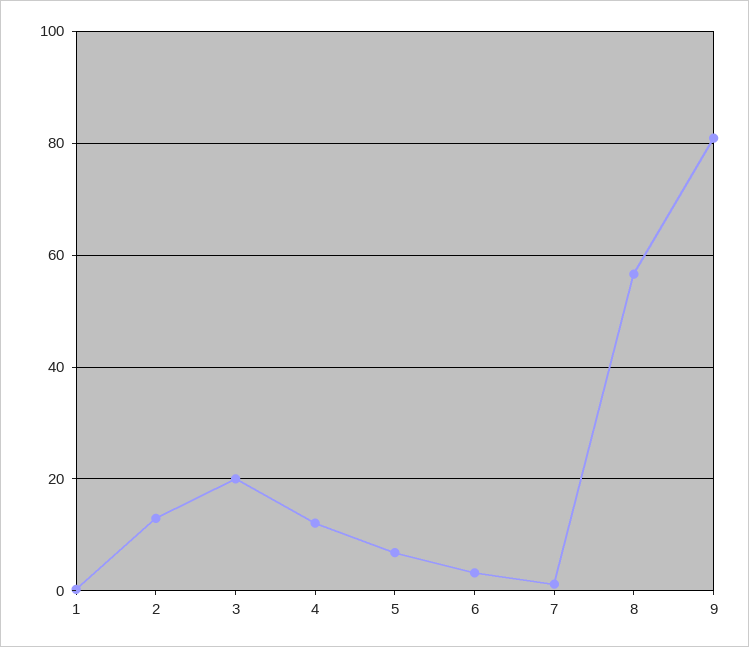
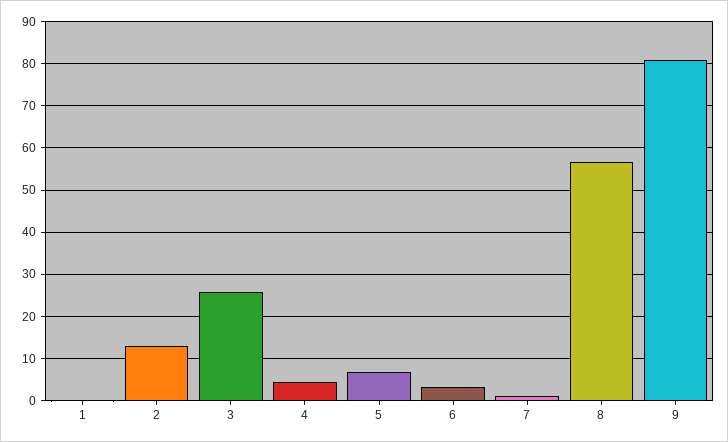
3: 20 -> 26
4: 12 -> 4

